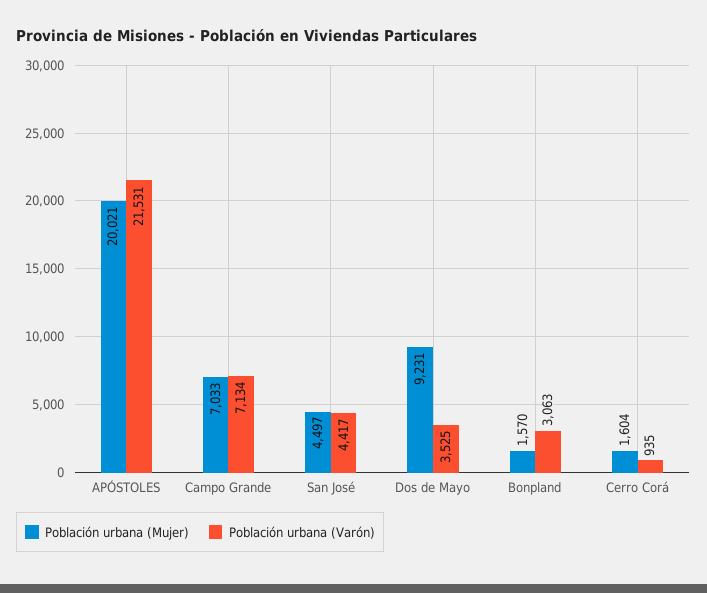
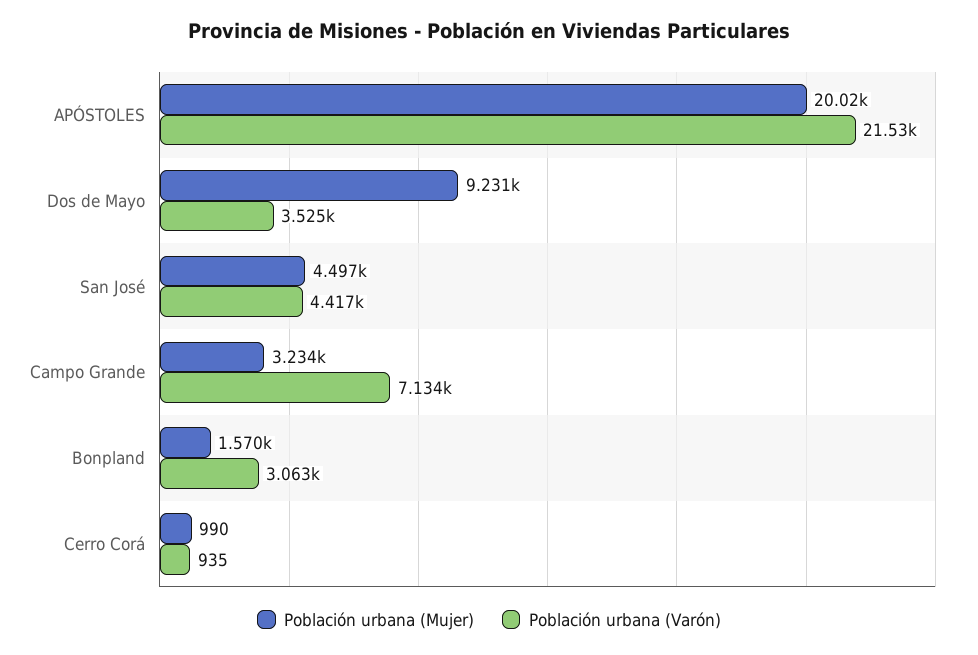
Población urbana (Mujer), Campo Grande: 7033 -> 3234
Población urbana (Mujer), Cerro Corá: 1604 -> 990

